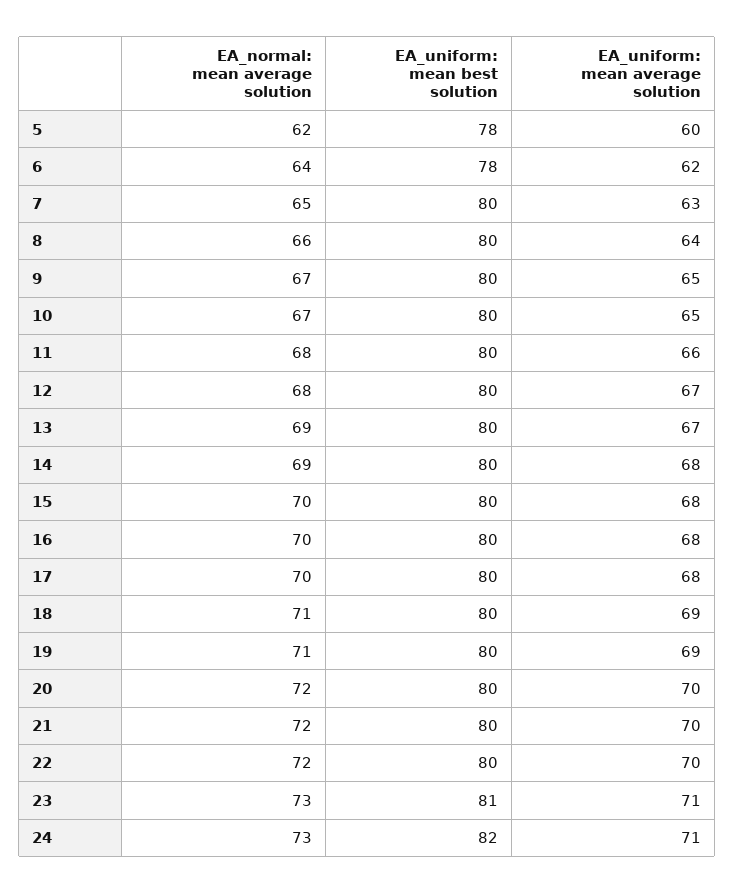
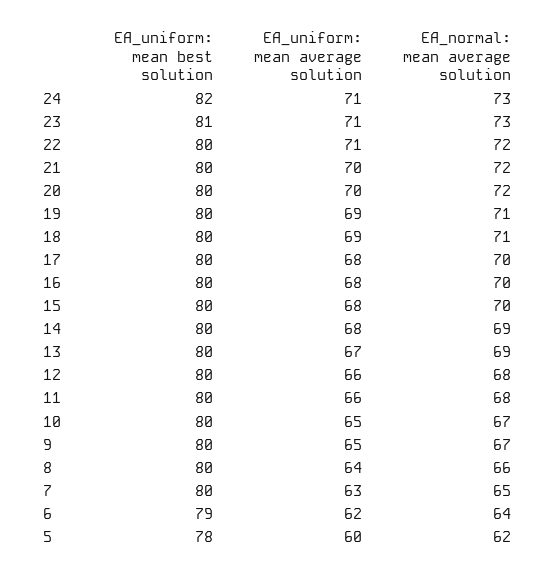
EA_uniform: mean best solution, 6: 78 -> 79
EA_uniform: mean average solution, 12: 67 -> 66
EA_uniform: mean average solution, 22: 70 -> 71

